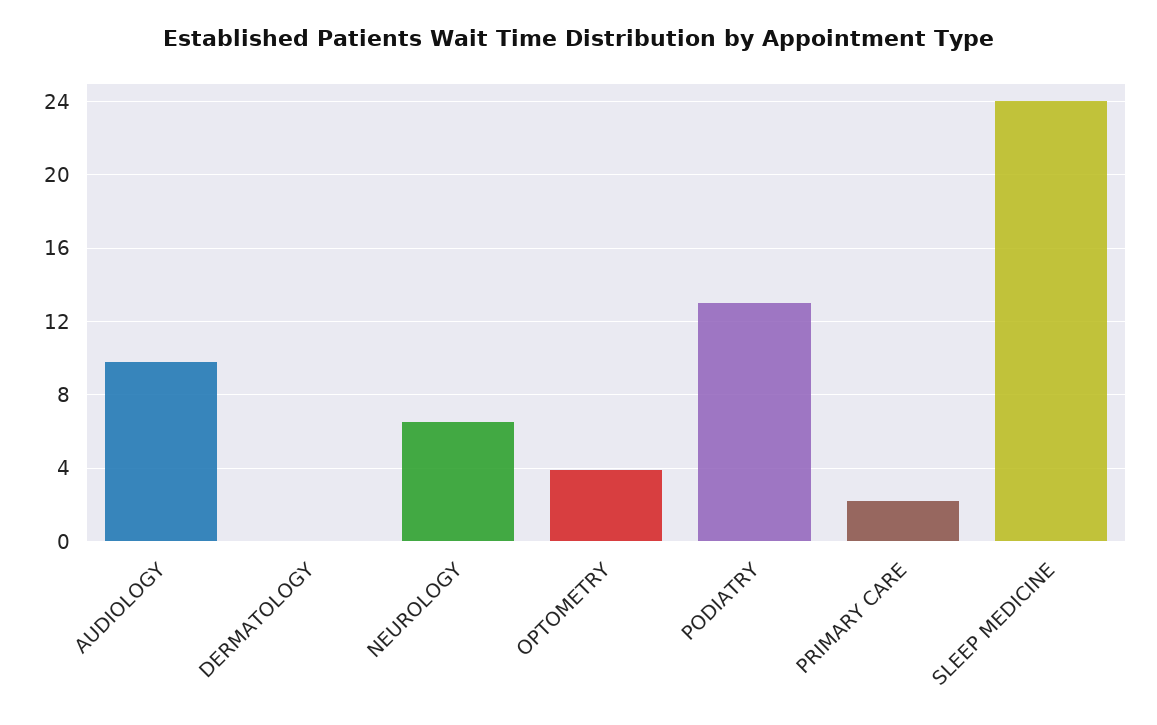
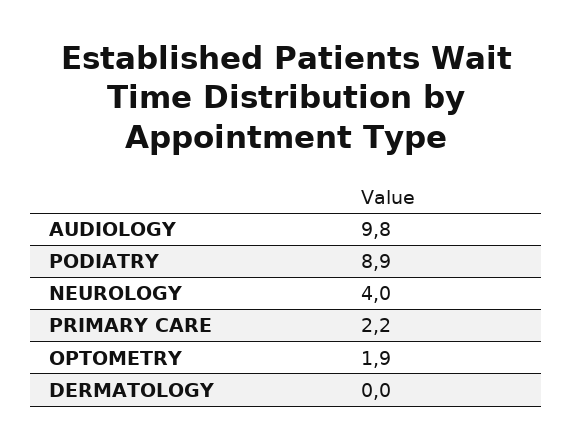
NEUROLOGY: 6.5 -> 4
OPTOMETRY: 4 -> 1.9
PODIATRY: 13 -> 8.9
SLEEP MEDICINE: 24 -> none

